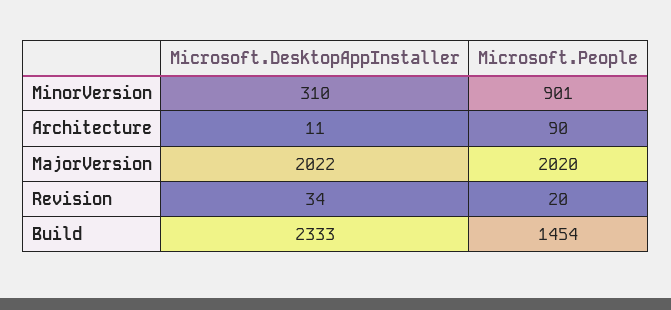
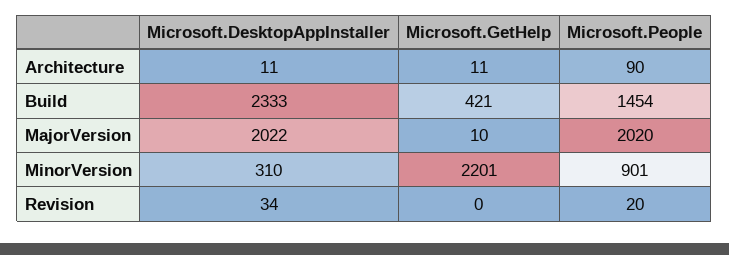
Microsoft.GetHelp, Architecture: none -> 11
Microsoft.GetHelp, Build: none -> 421
Microsoft.GetHelp, MajorVersion: none -> 10
Microsoft.GetHelp, MinorVersion: none -> 2201
Microsoft.GetHelp, Revision: none -> 0

